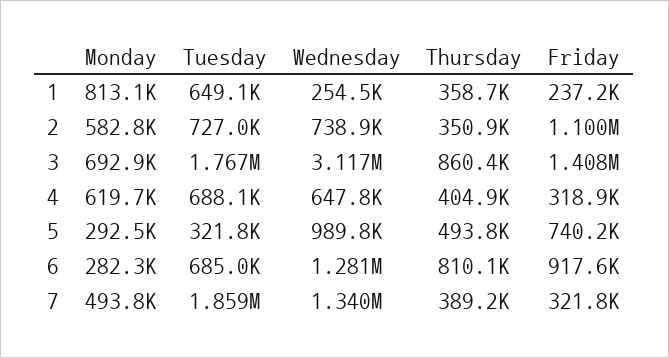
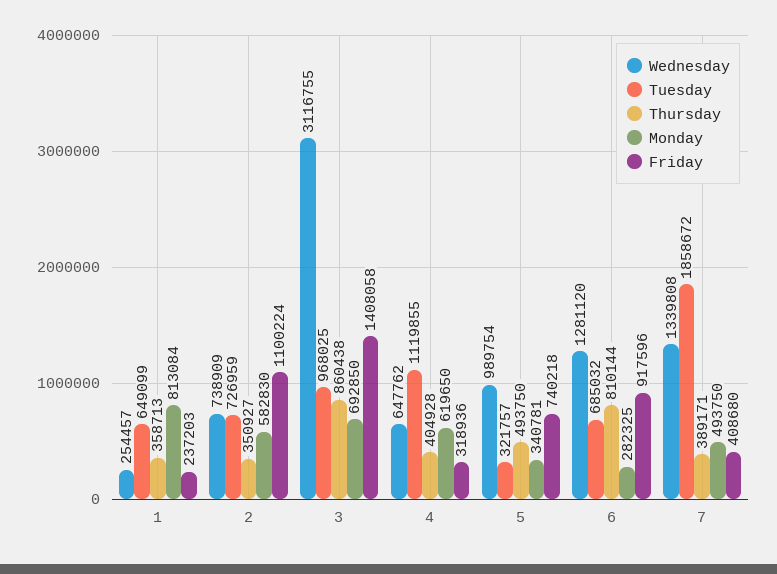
Tuesday, 3: 1767000 -> 968025
Tuesday, 4: 688100 -> 1119855
Monday, 5: 292500 -> 340781
Friday, 7: 321800 -> 408680

